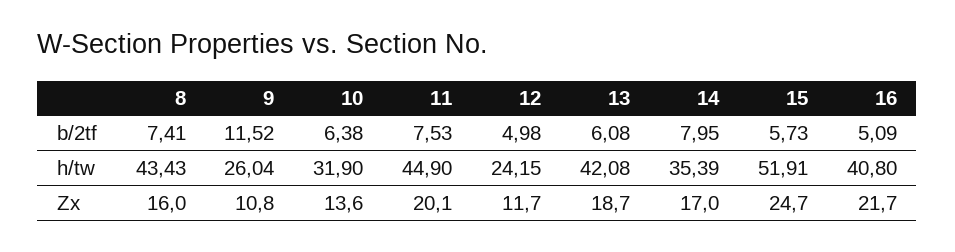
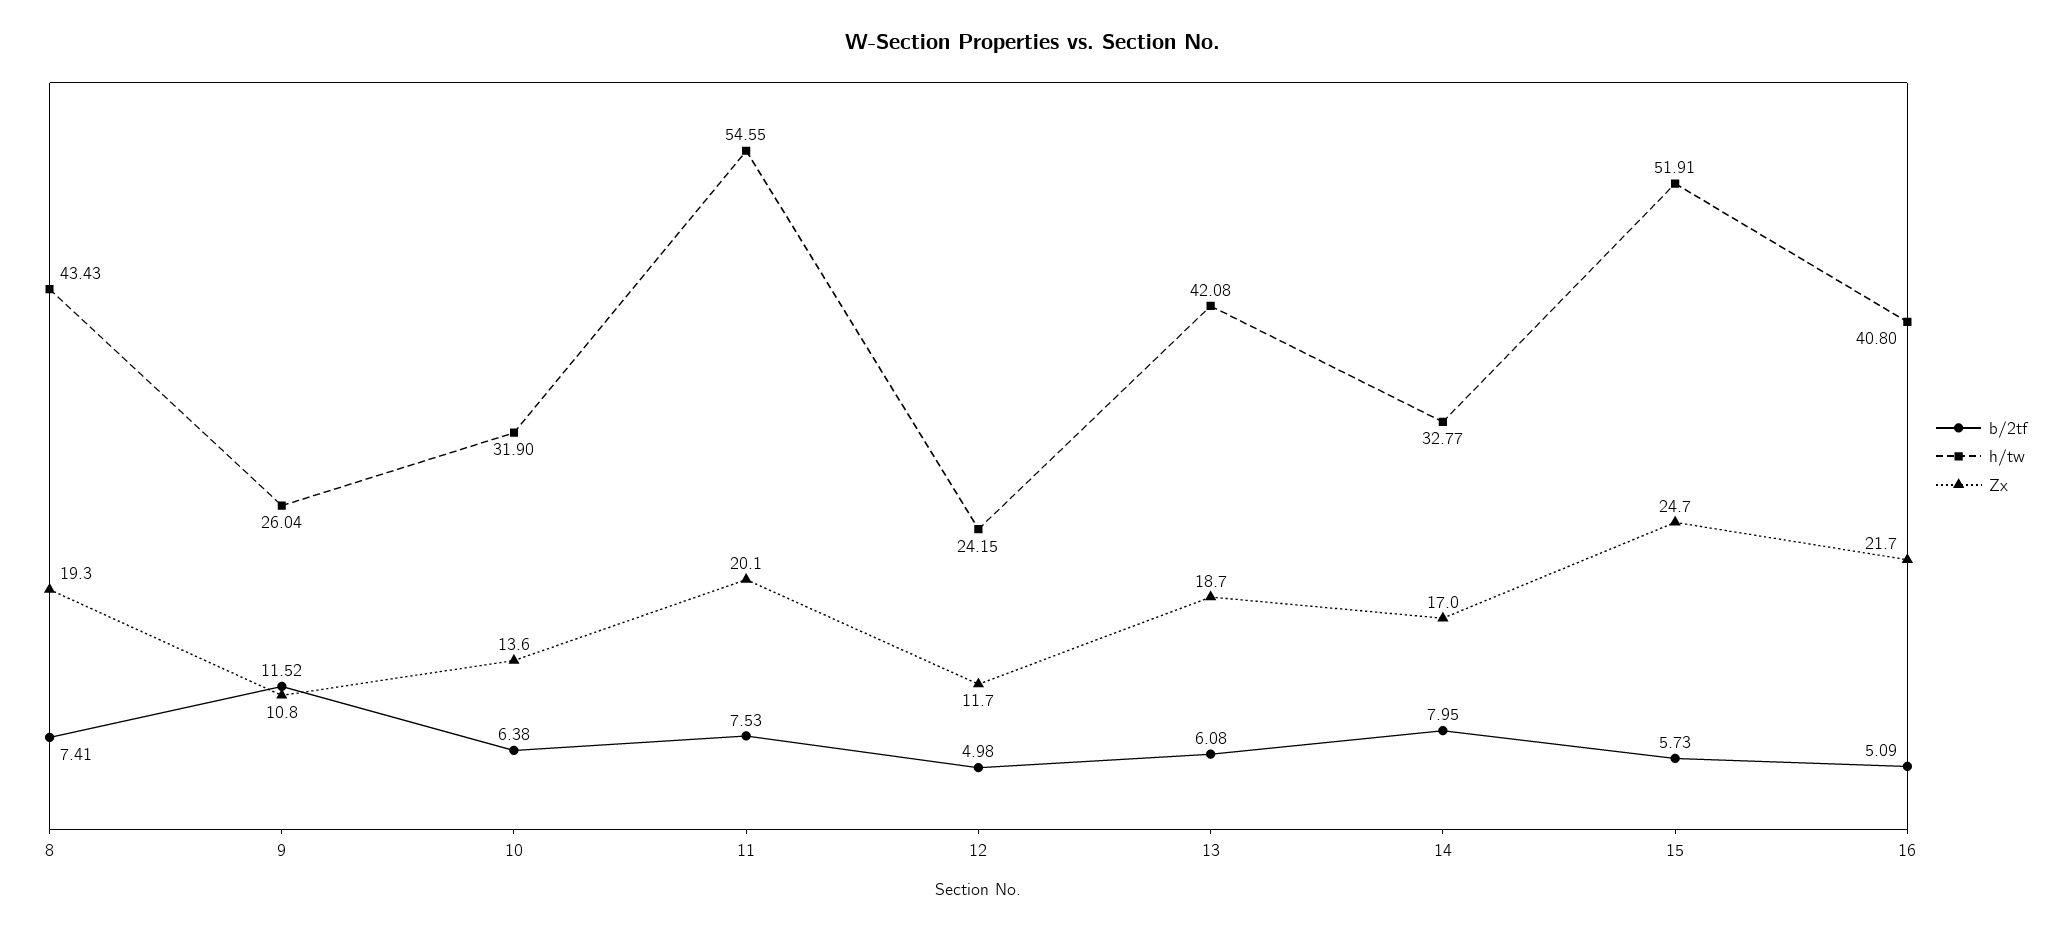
h/tw, 11: 44.9 -> 54.55
h/tw, 14: 35.39 -> 32.77
Zx, 8: 16 -> 19.3

